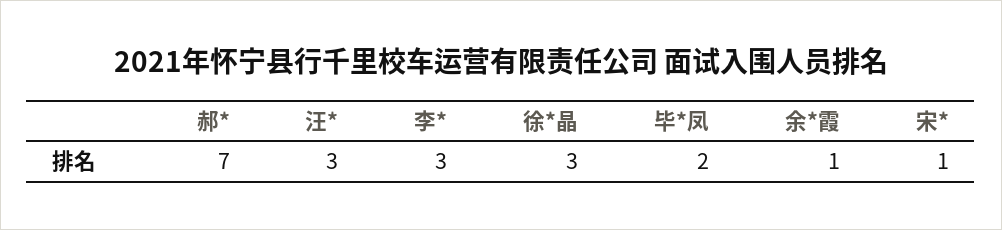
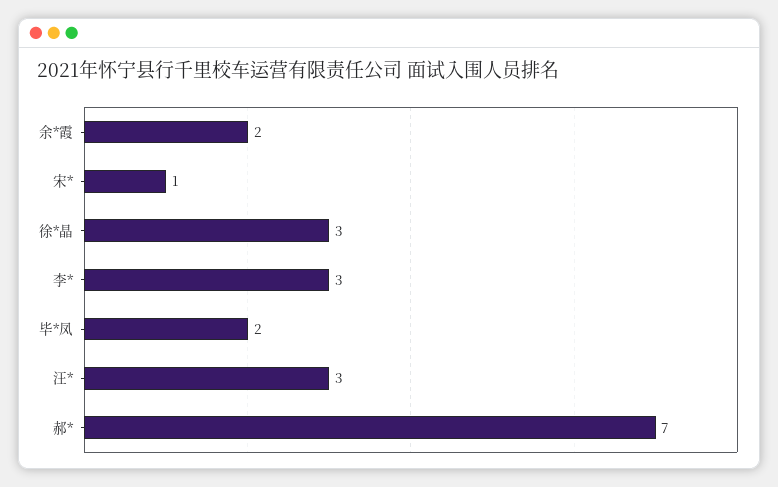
余*霞: 1 -> 2

